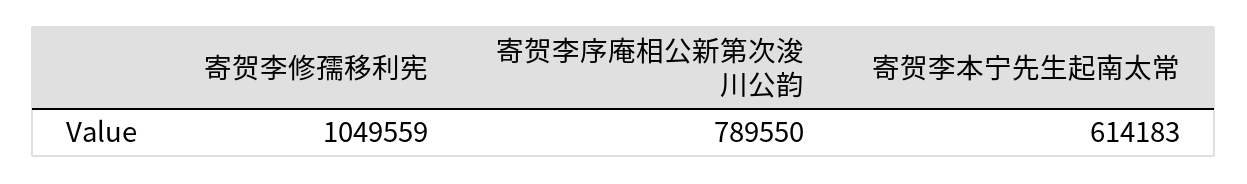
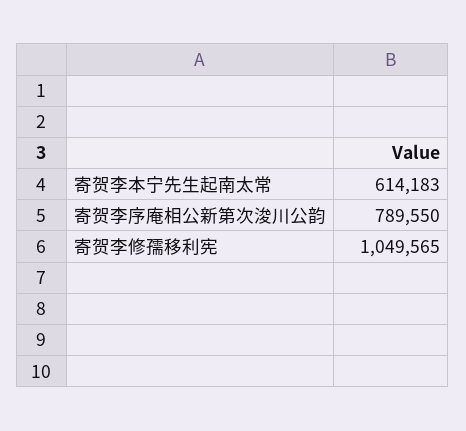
寄贺李修孺移利宪: 1049559 -> 1049565

